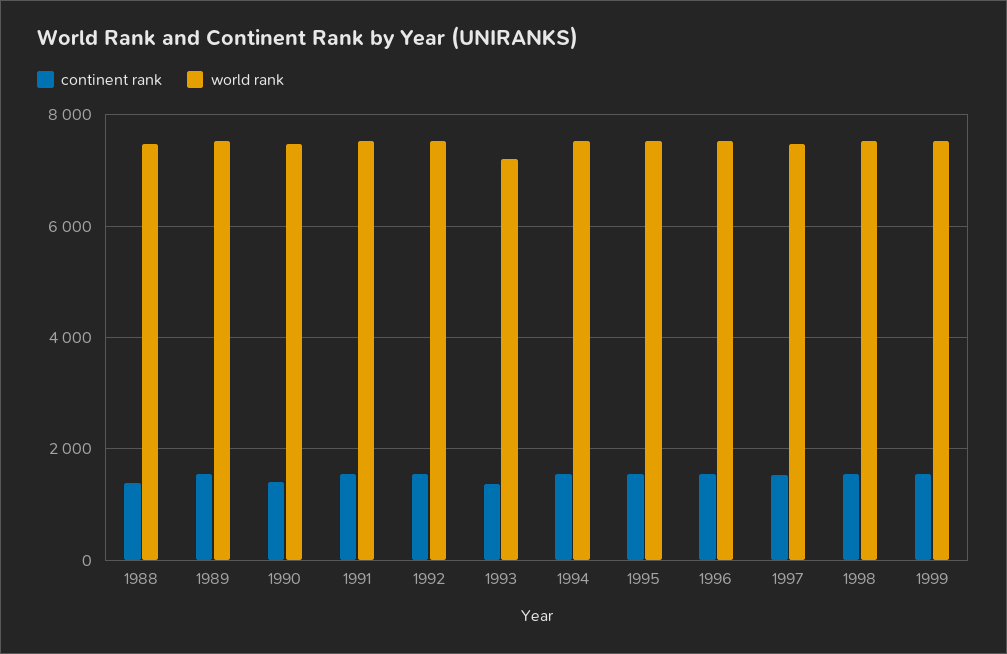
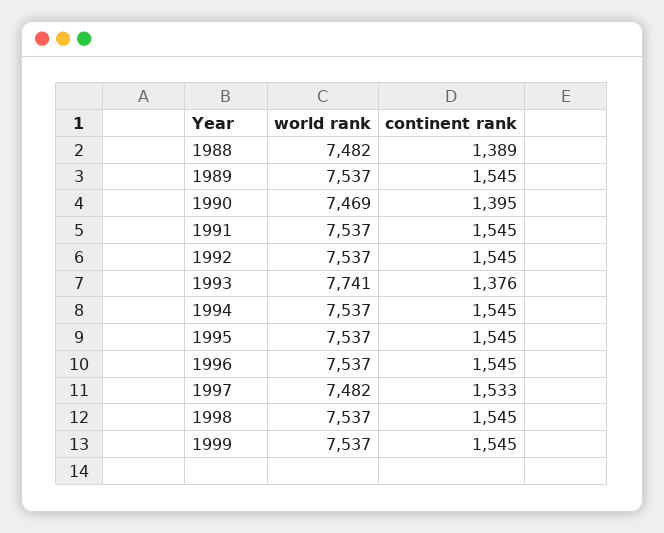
world rank, 1993: 7200 -> 7741

